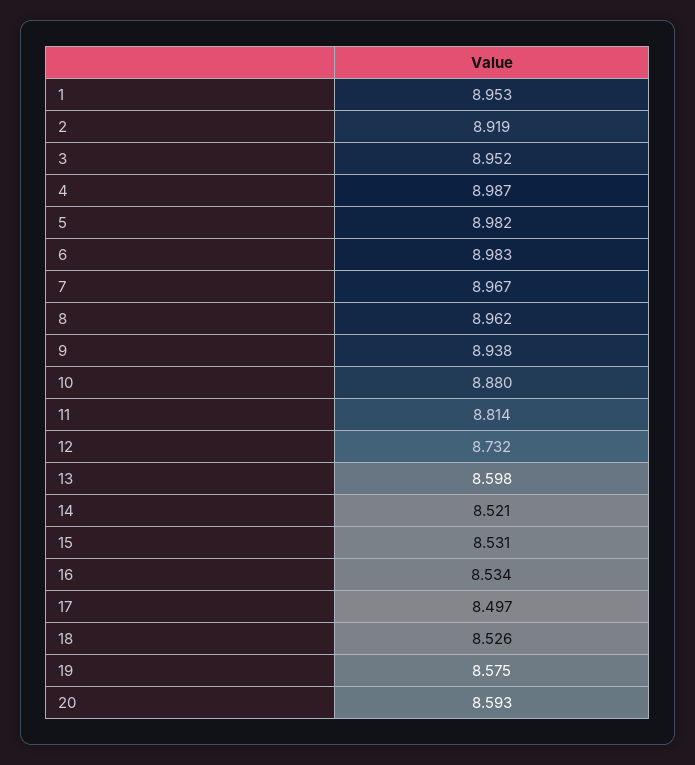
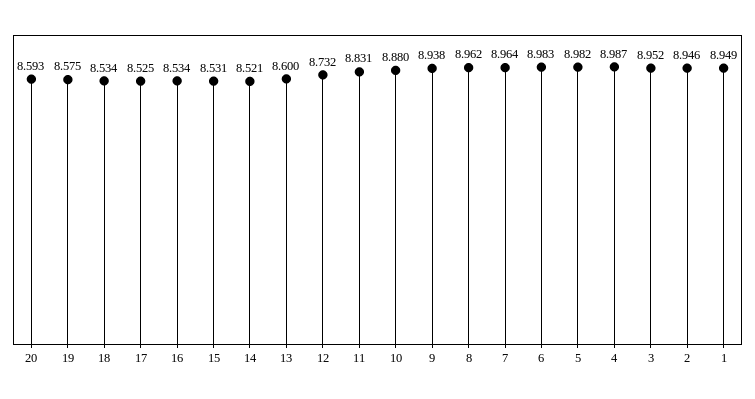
1: 8.953 -> 8.949
2: 8.919 -> 8.946
7: 8.967 -> 8.964
11: 8.814 -> 8.831
13: 8.598 -> 8.6
17: 8.497 -> 8.525
18: 8.526 -> 8.534

